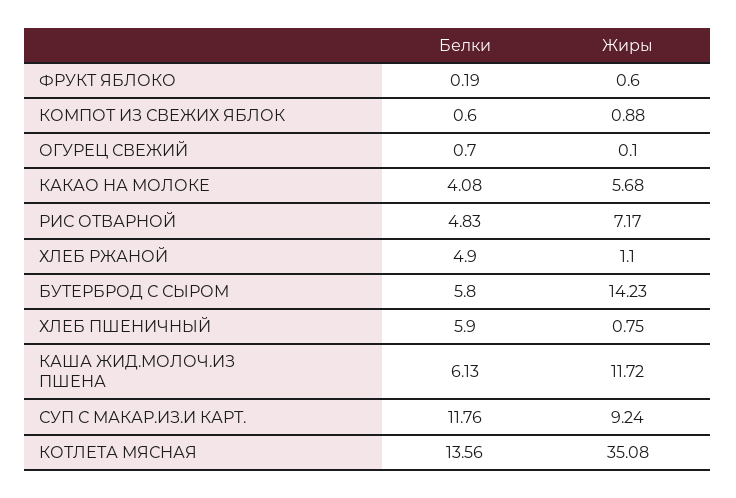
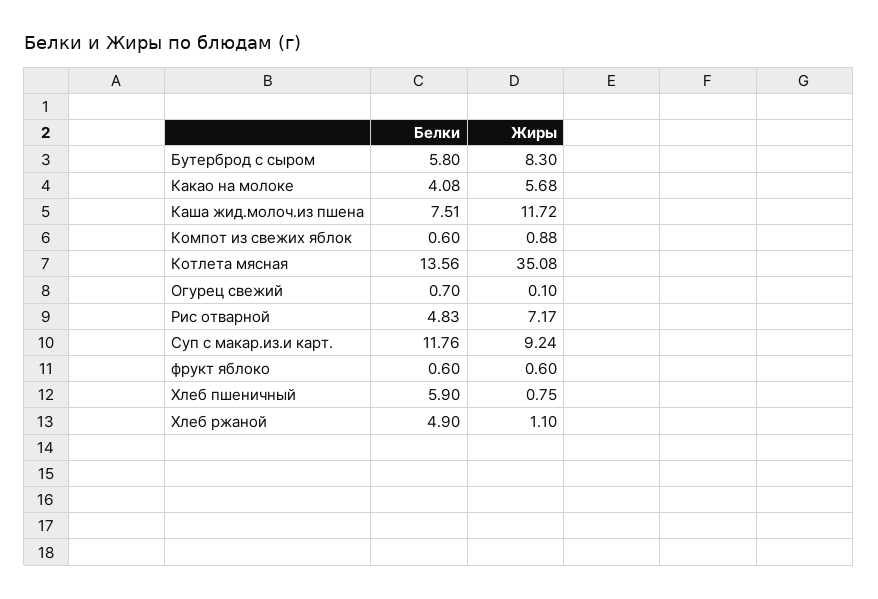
Белки, ФРУКТ ЯБЛОКО: 0.19 -> 0.6
Жиры, БУТЕРБРОД С СЫРОМ: 14.23 -> 8.3
Белки, КАША ЖИД.МОЛОЧ.ИЗ ПШЕНА: 6.13 -> 7.51

